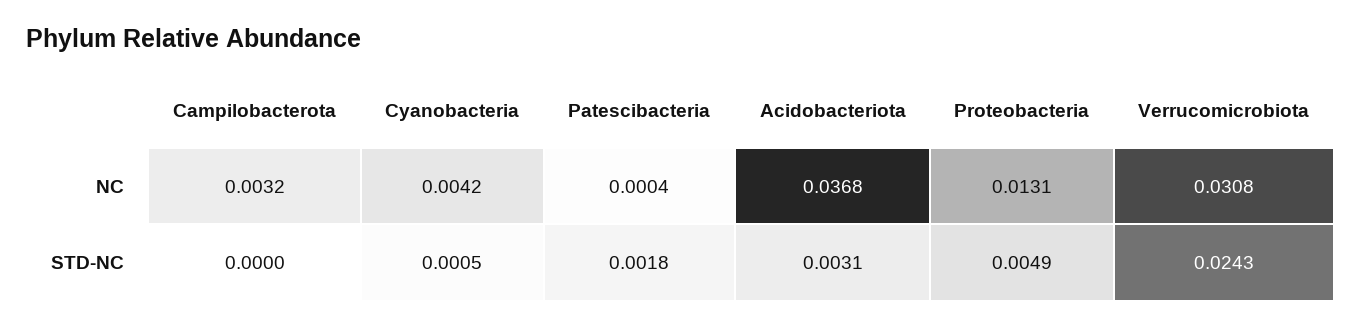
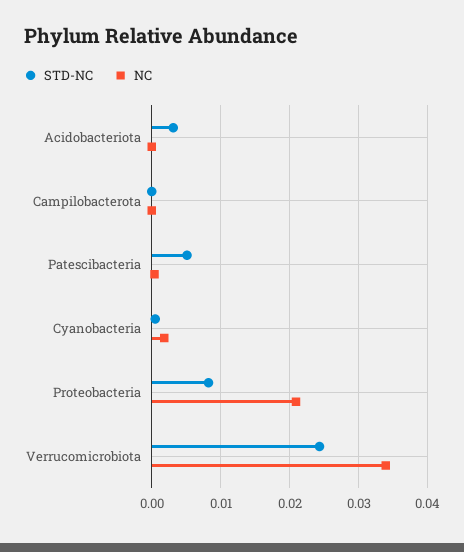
NC, Campilobacterota: 0.0032 -> 0
NC, Cyanobacteria: 0.0042 -> 0.002
NC, Acidobacteriota: 0.0368 -> 0
NC, Proteobacteria: 0.0131 -> 0.021
NC, Verrucomicrobiota: 0.0308 -> 0.034
STD-NC, Patescibacteria: 0.0018 -> 0.005
STD-NC, Proteobacteria: 0.0049 -> 0.008

